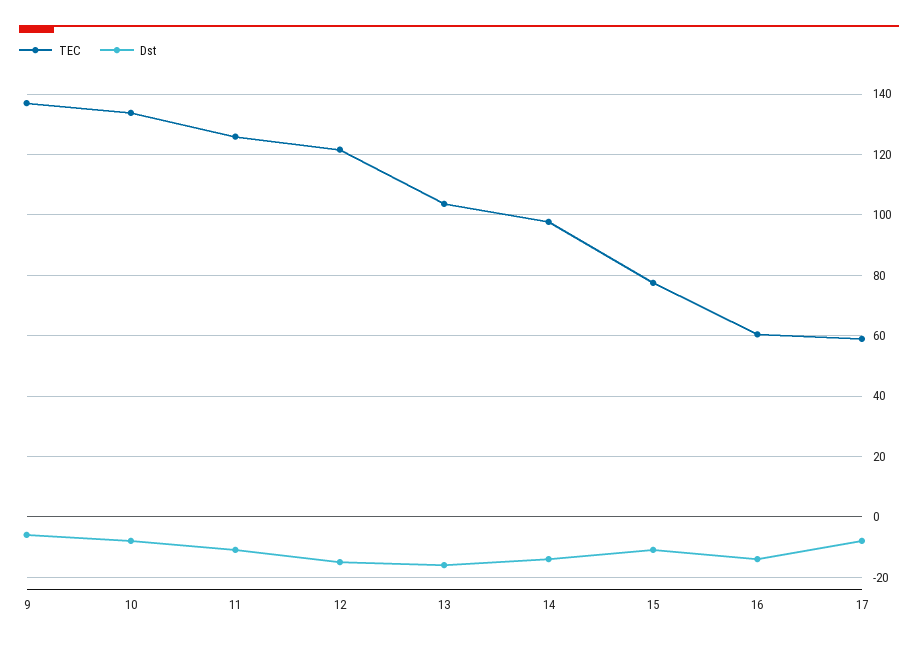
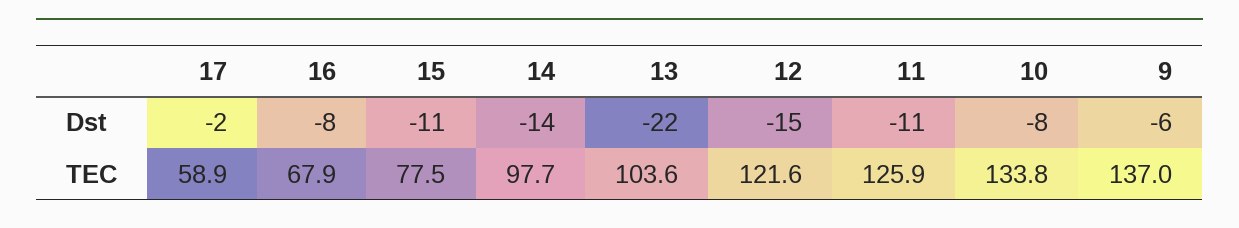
Dst, 13: -16 -> -22
TEC, 16: 60 -> 67.9
Dst, 16: -14 -> -8
Dst, 17: -8 -> -2

